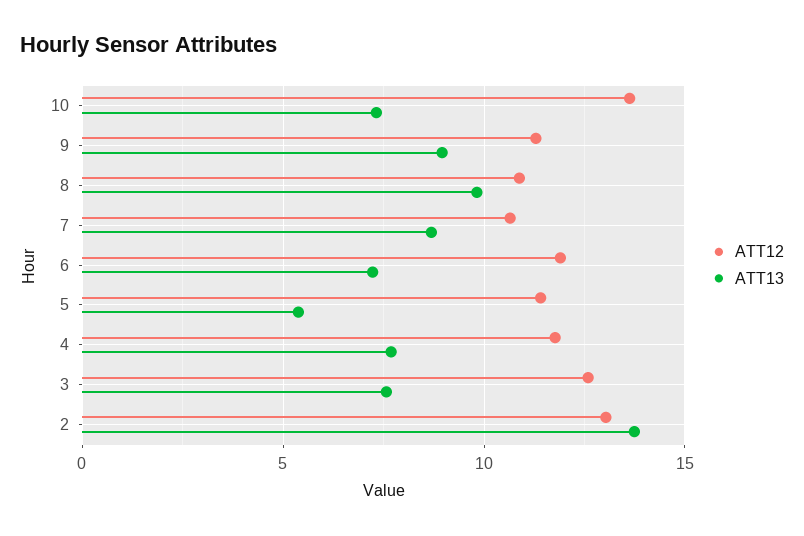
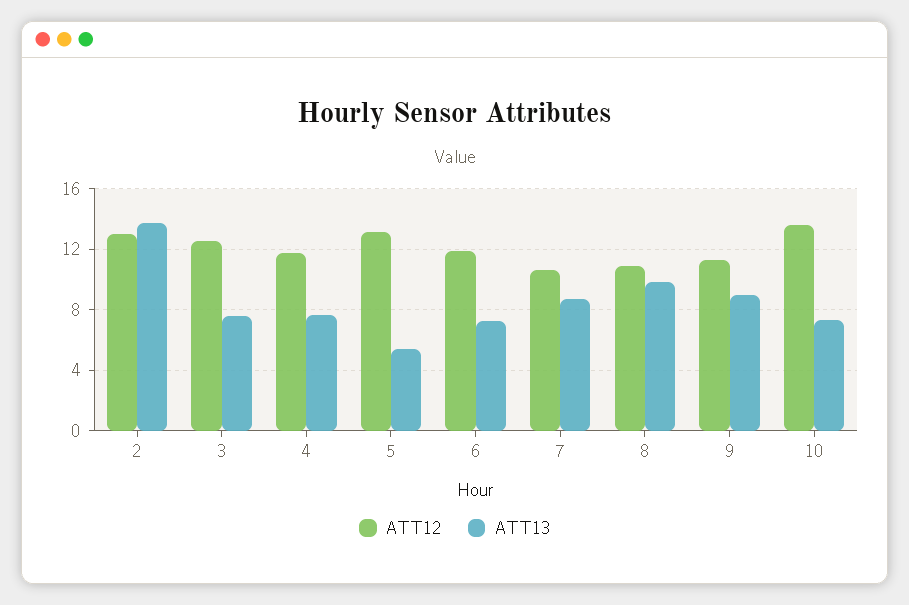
ATT12, 5: 11.5 -> 13

